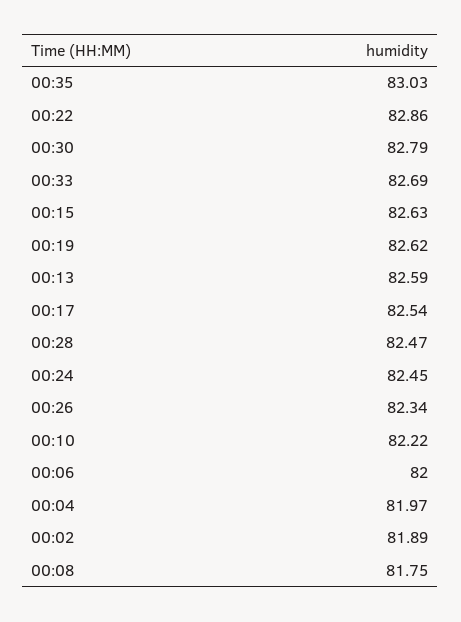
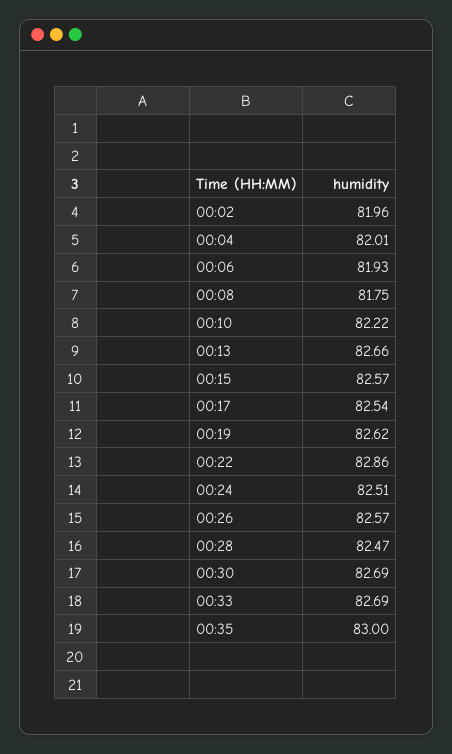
00:35: 83.03 -> 83
00:30: 82.79 -> 82.69
00:15: 82.63 -> 82.57
00:13: 82.59 -> 82.66
00:24: 82.45 -> 82.51
00:26: 82.34 -> 82.57
00:06: 82 -> 81.93
00:04: 81.97 -> 82.01
00:02: 81.89 -> 81.96

